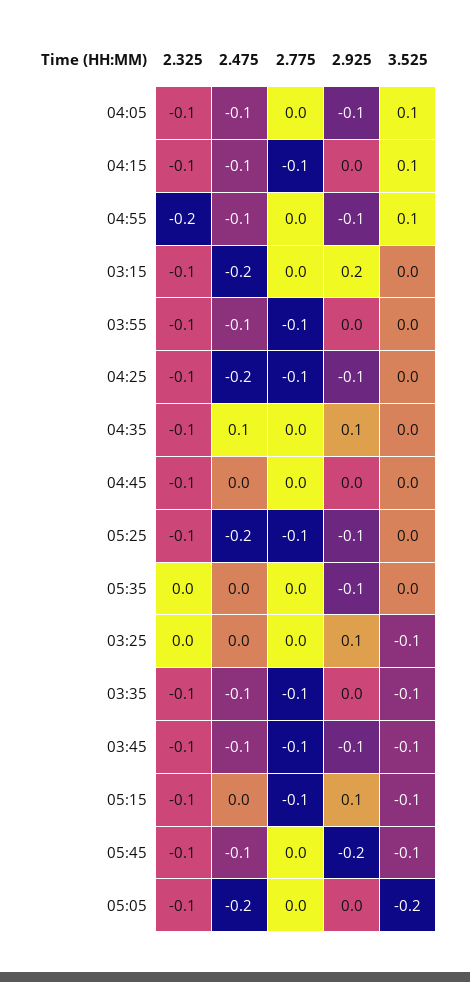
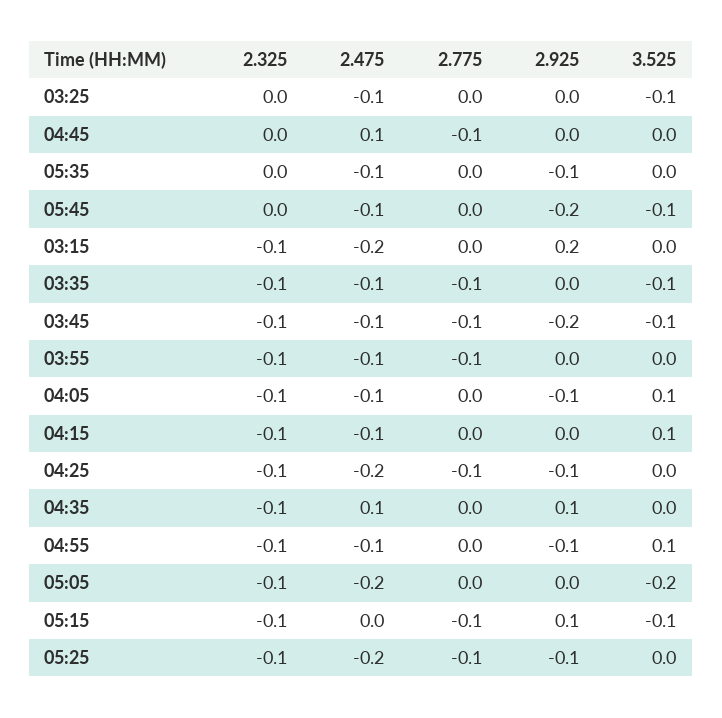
2.775, 04:15: -0.1 -> 0
2.325, 04:55: -0.2 -> -0.1
2.325, 04:45: -0.1 -> 0
2.475, 04:45: 0 -> 0.1
2.775, 04:45: 0 -> -0.1
2.475, 05:35: 0 -> -0.1
2.475, 03:25: 0 -> -0.1
2.925, 03:25: 0.1 -> 0
2.925, 03:45: -0.1 -> -0.2
2.325, 05:45: -0.1 -> 0

